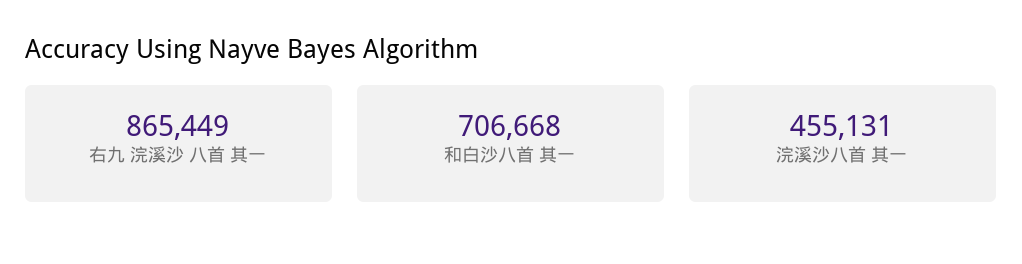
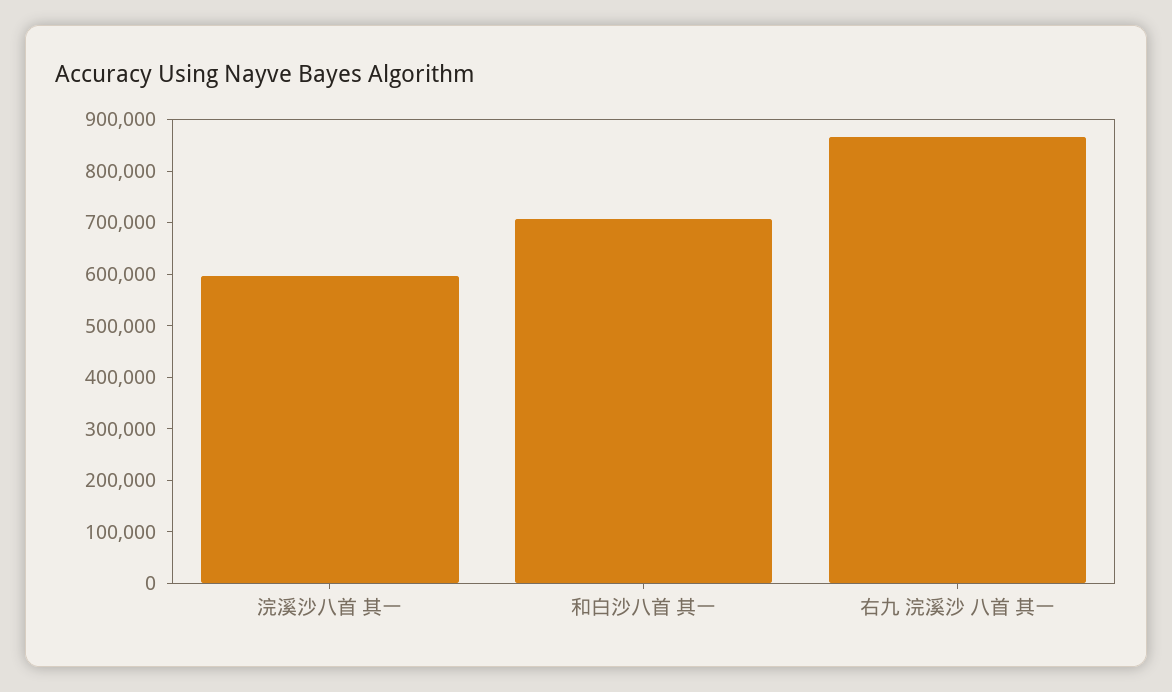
浣溪沙八首 其一: 455131 -> 600000

